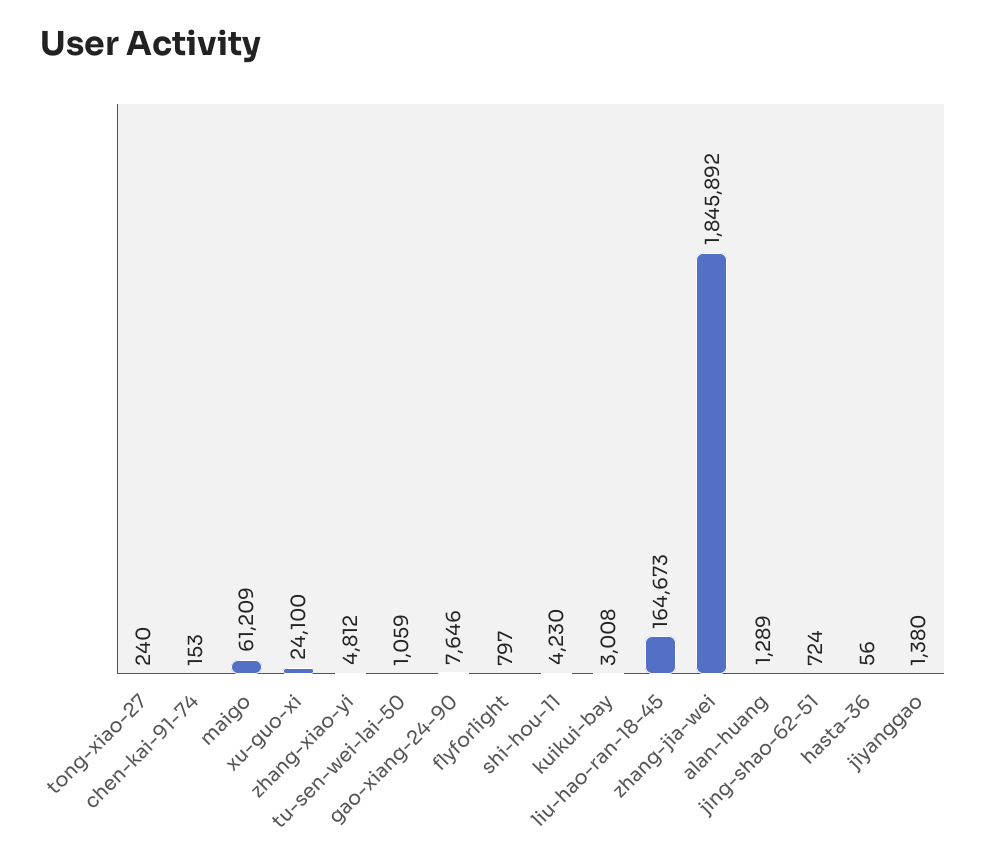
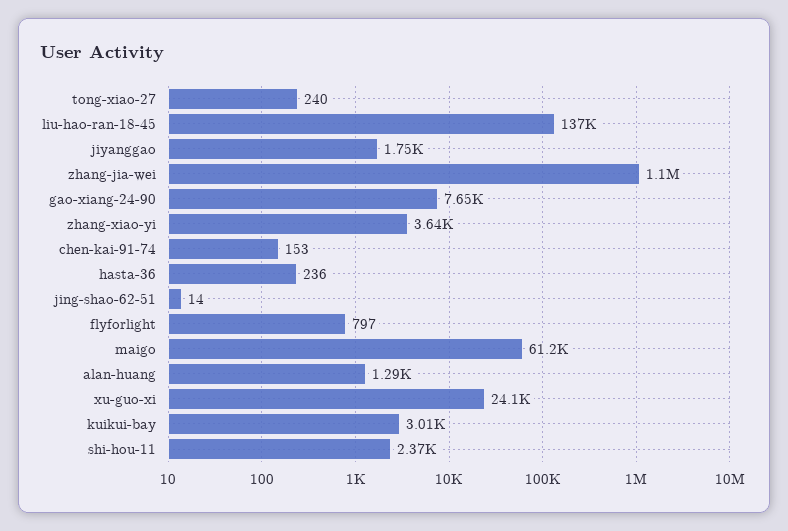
zhang-xiao-yi: 4812 -> 3640
tu-sen-wei-lai-50: 1059 -> none
shi-hou-11: 4230 -> 2370
liu-hao-ran-18-45: 164673 -> 137000
zhang-jia-wei: 1845892 -> 1100000
jing-shao-62-51: 724 -> 14
hasta-36: 56 -> 236
jiyanggao: 1380 -> 1750

